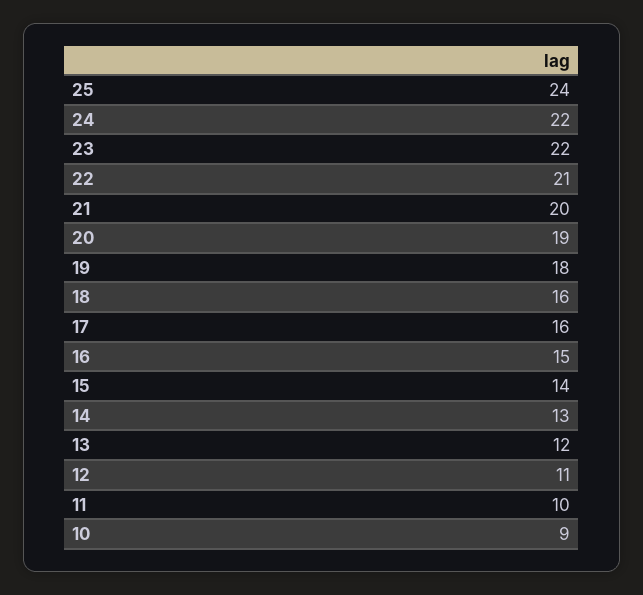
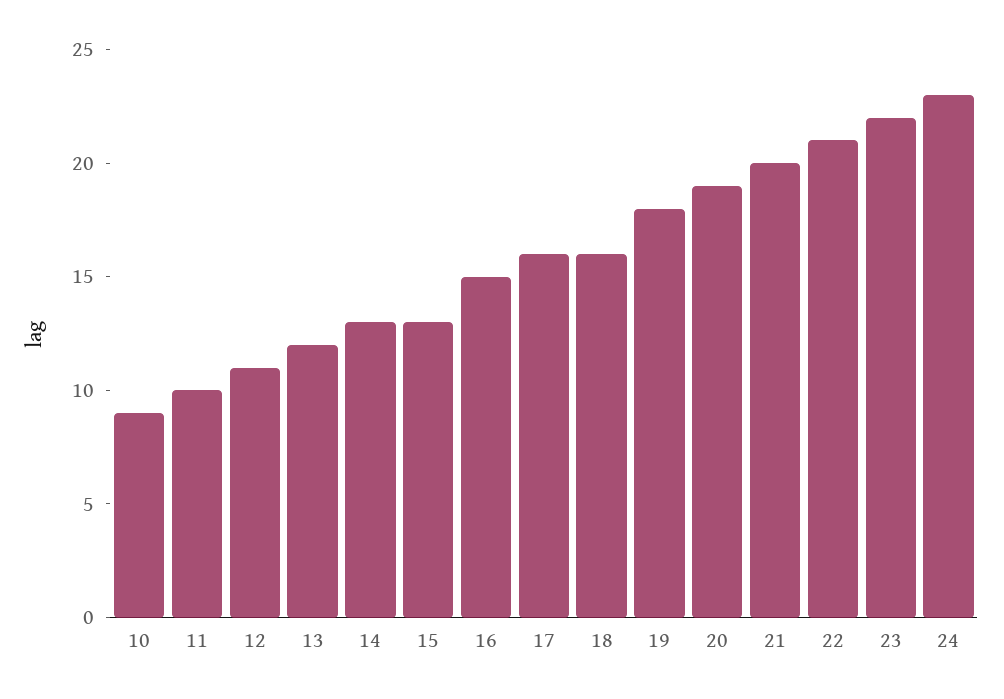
25: 24 -> none
24: 22 -> 23
15: 14 -> 13

